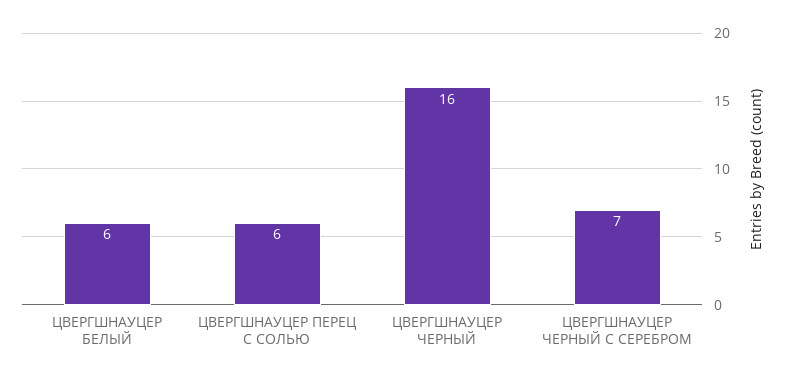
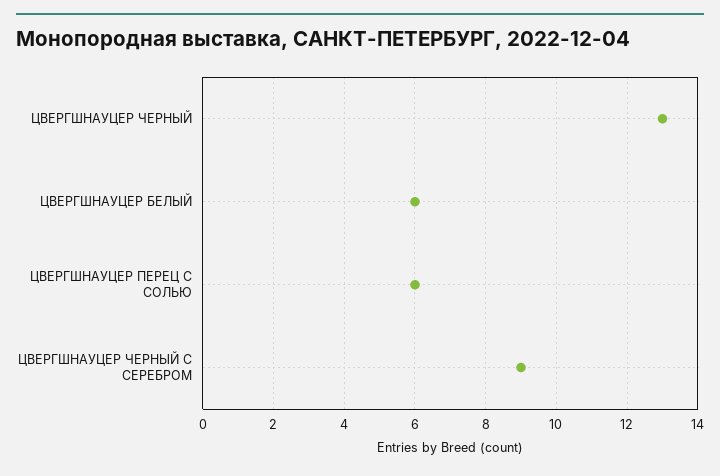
ЦВЕРГШНАУЦЕР ЧЕРНЫЙ: 16 -> 13
ЦВЕРГШНАУЦЕР ЧЕРНЫЙ С СЕРЕБРОМ: 7 -> 9

